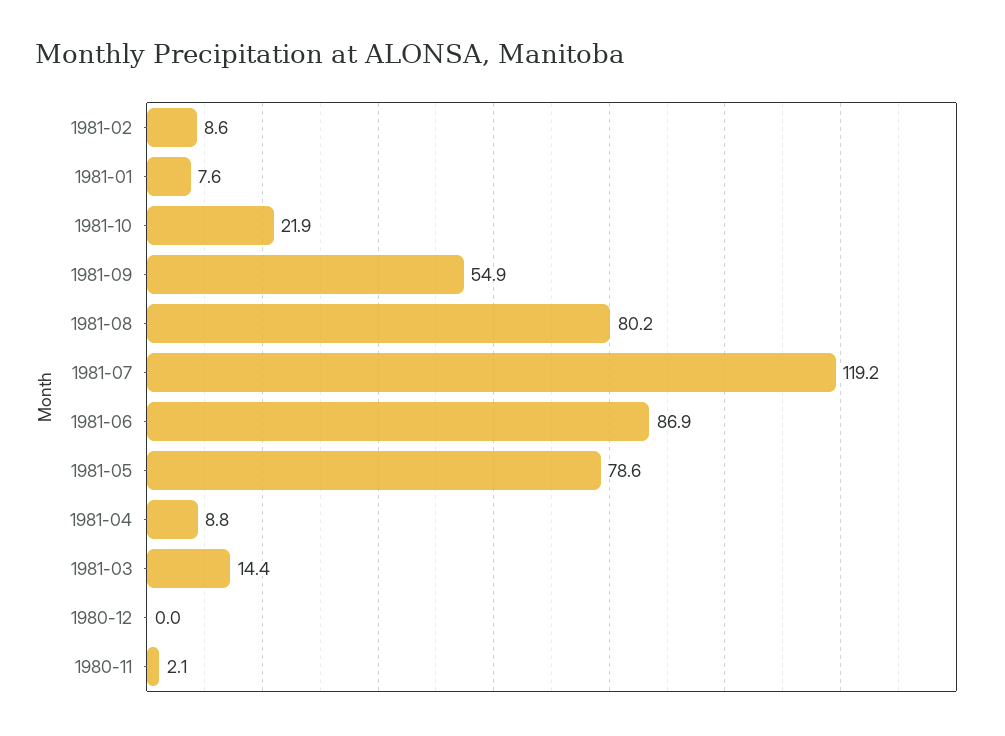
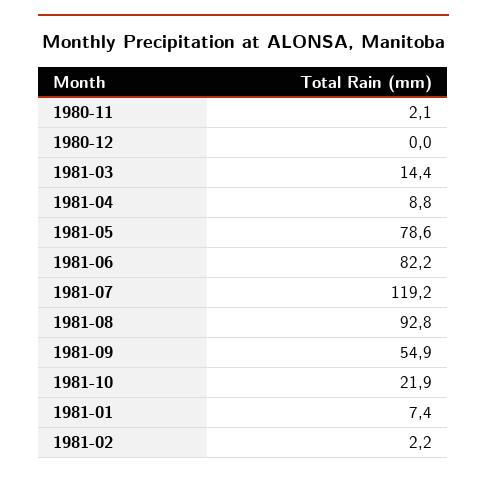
1981-02: 8.6 -> 2.2
1981-01: 7.6 -> 7.4
1981-08: 80.2 -> 92.8
1981-06: 86.9 -> 82.2

